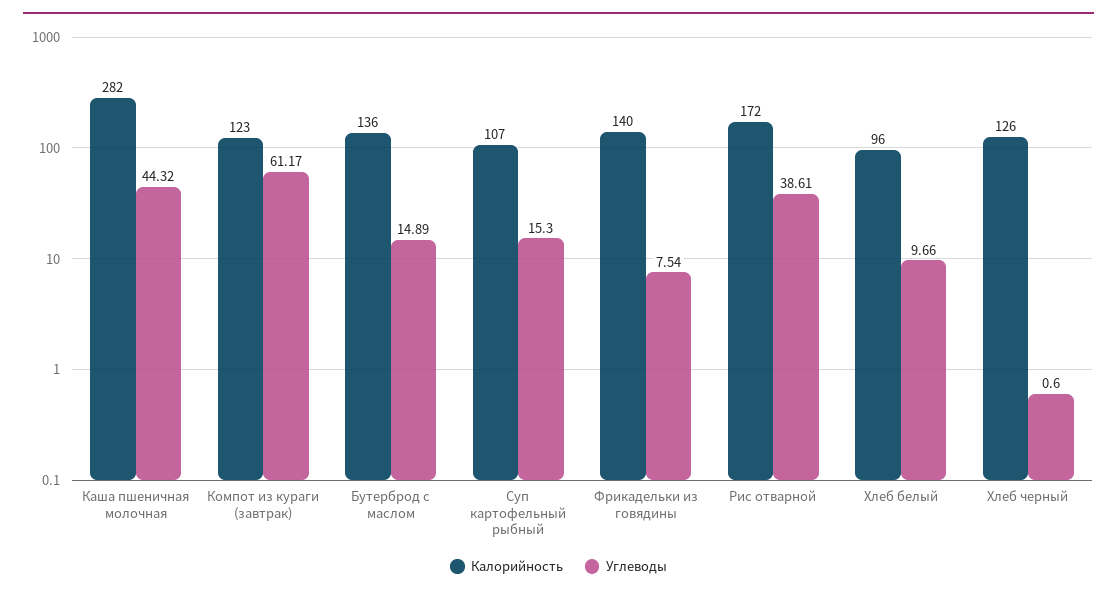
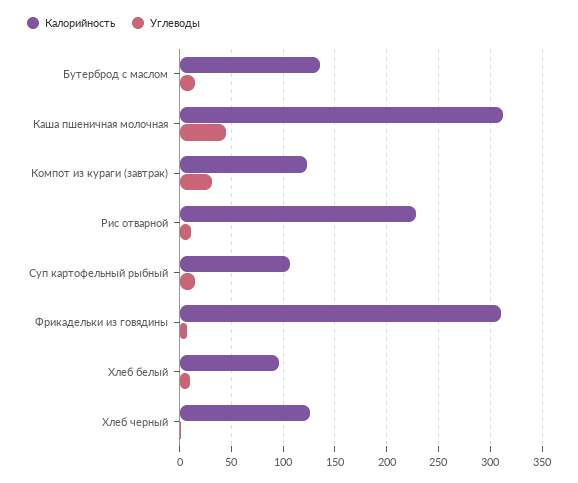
Калорийность, Каша пшеничная молочная: 282 -> 310
Углеводы, Компот из кураги (завтрак): 61.17 -> 30
Калорийность, Фрикадельки из говядины: 140 -> 310
Калорийность, Рис отварной: 172 -> 230
Углеводы, Рис отварной: 38.61 -> 10

